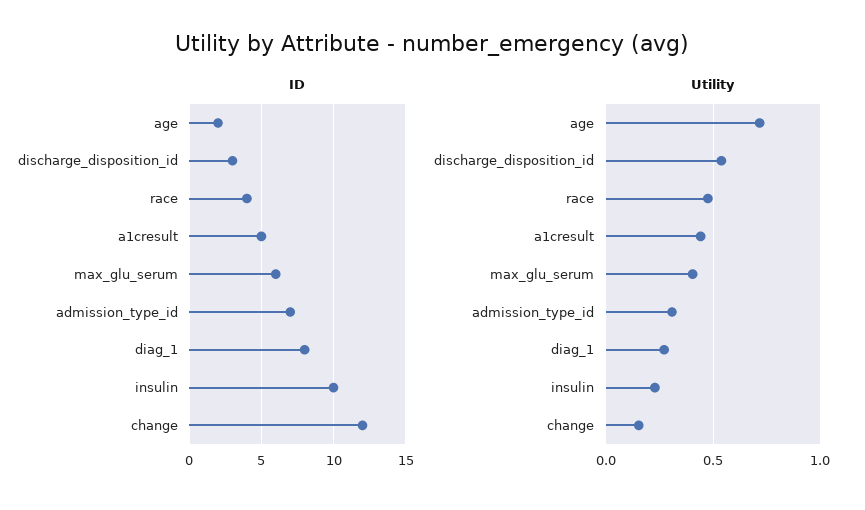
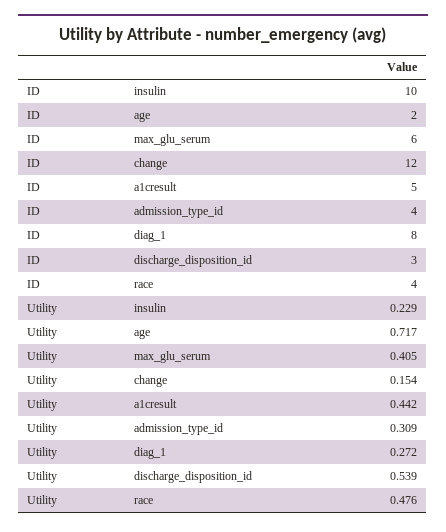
ID, admission_type_id: 7 -> 4

